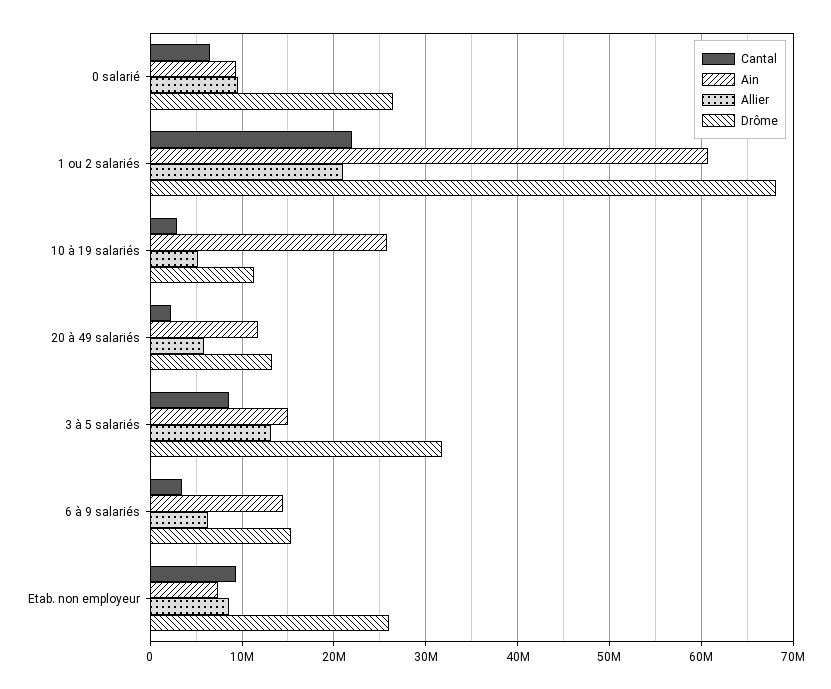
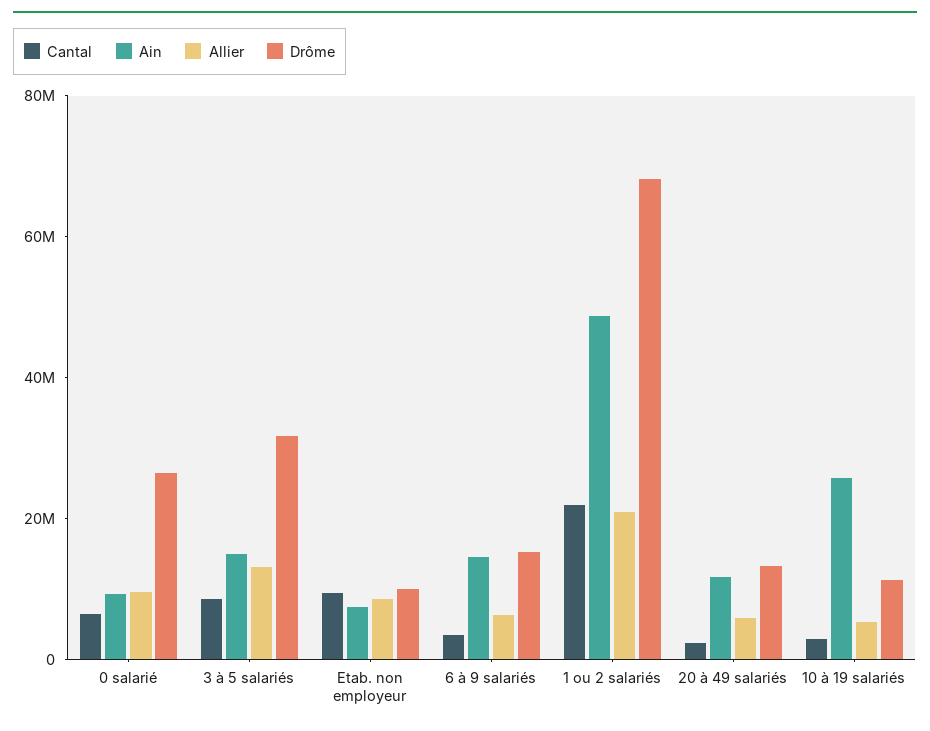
Ain, 1 ou 2 salariés: 61000000 -> 50000000
Drôme, Etab. non employeur: 26000000 -> 10000000

